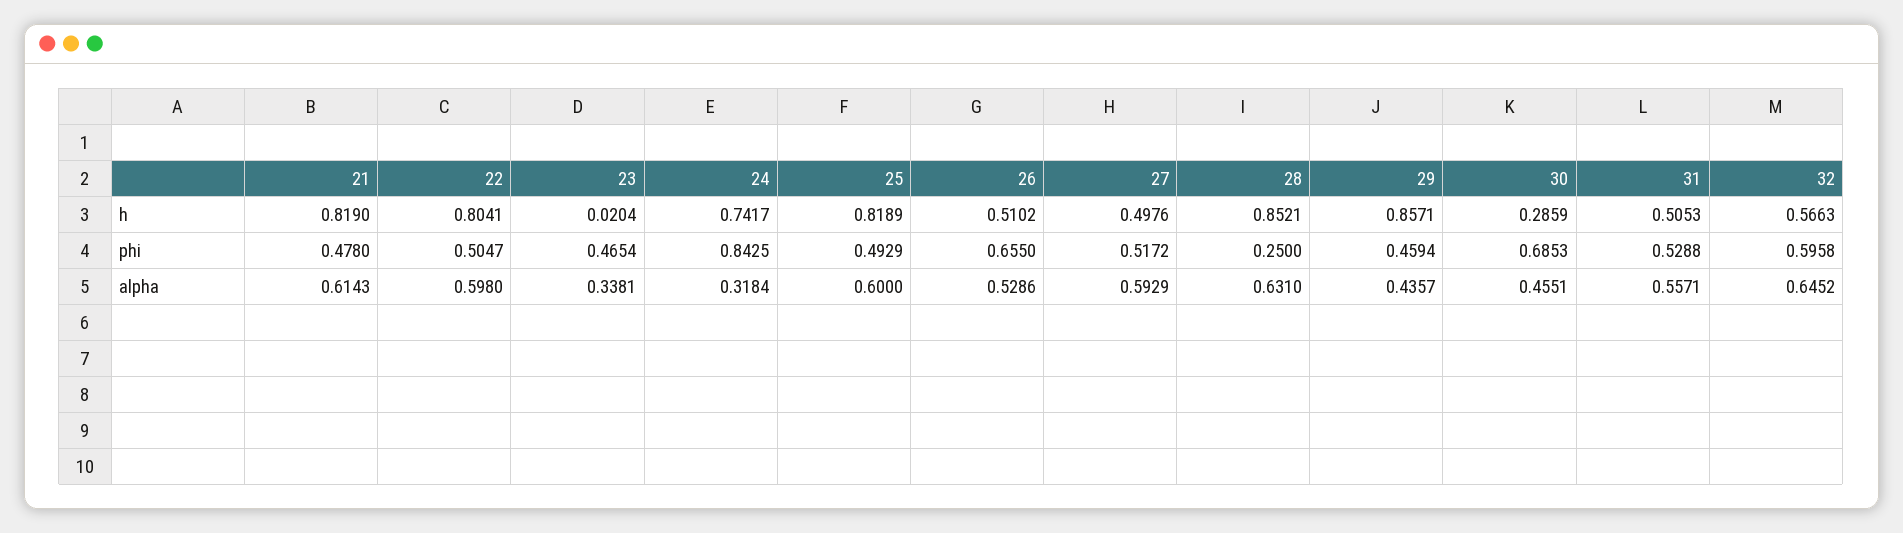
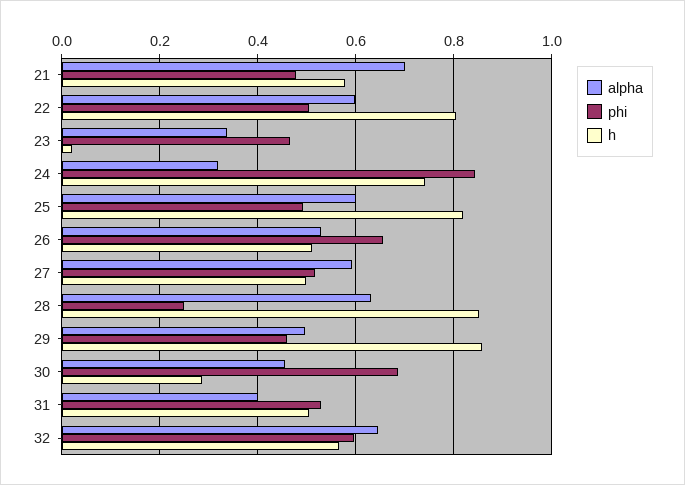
h, 21: 0.819 -> 0.58
alpha, 21: 0.6143 -> 0.7
alpha, 29: 0.4357 -> 0.5
alpha, 31: 0.5571 -> 0.4

